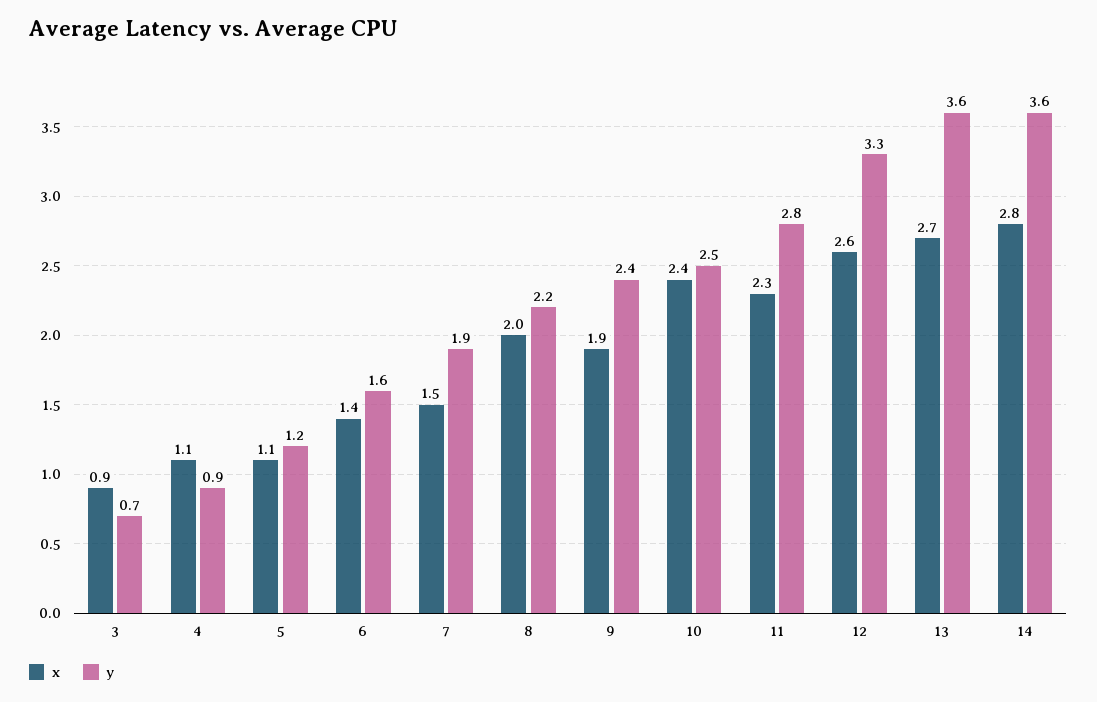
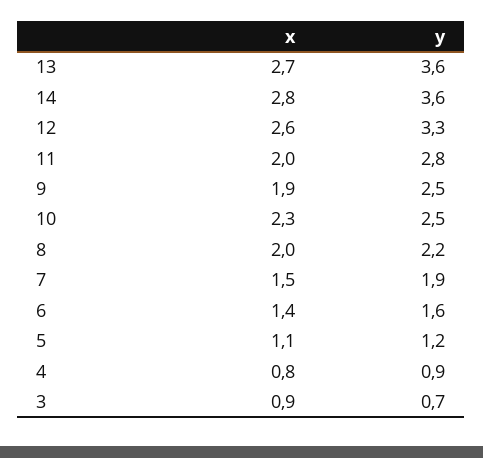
x, 4: 1.1 -> 0.8
y, 9: 2.4 -> 2.5
x, 10: 2.4 -> 2.3
x, 11: 2.3 -> 2

